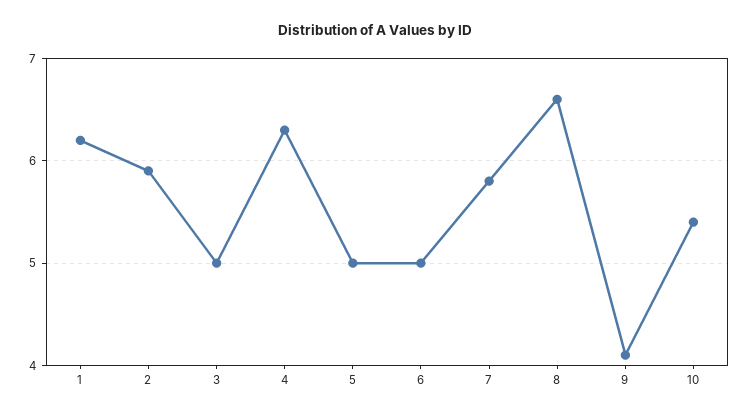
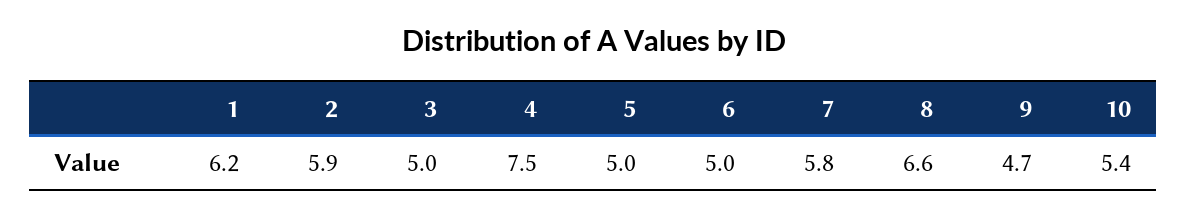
4: 6.3 -> 7.5
9: 4.1 -> 4.7

